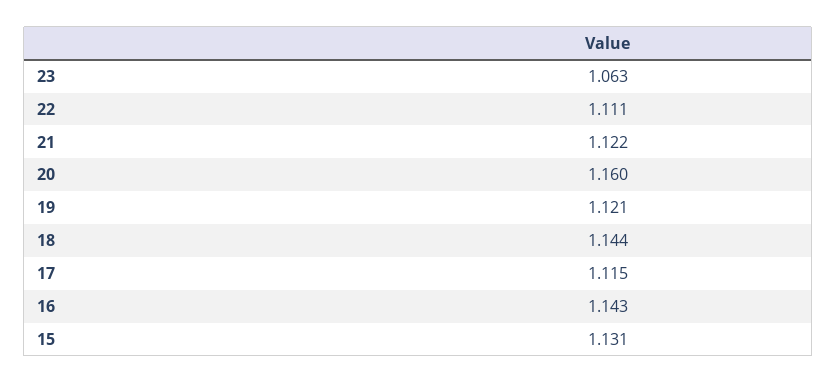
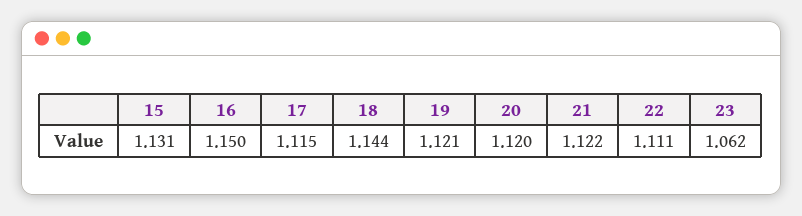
23: 1.063 -> 1.062
20: 1.16 -> 1.12
16: 1.143 -> 1.15

